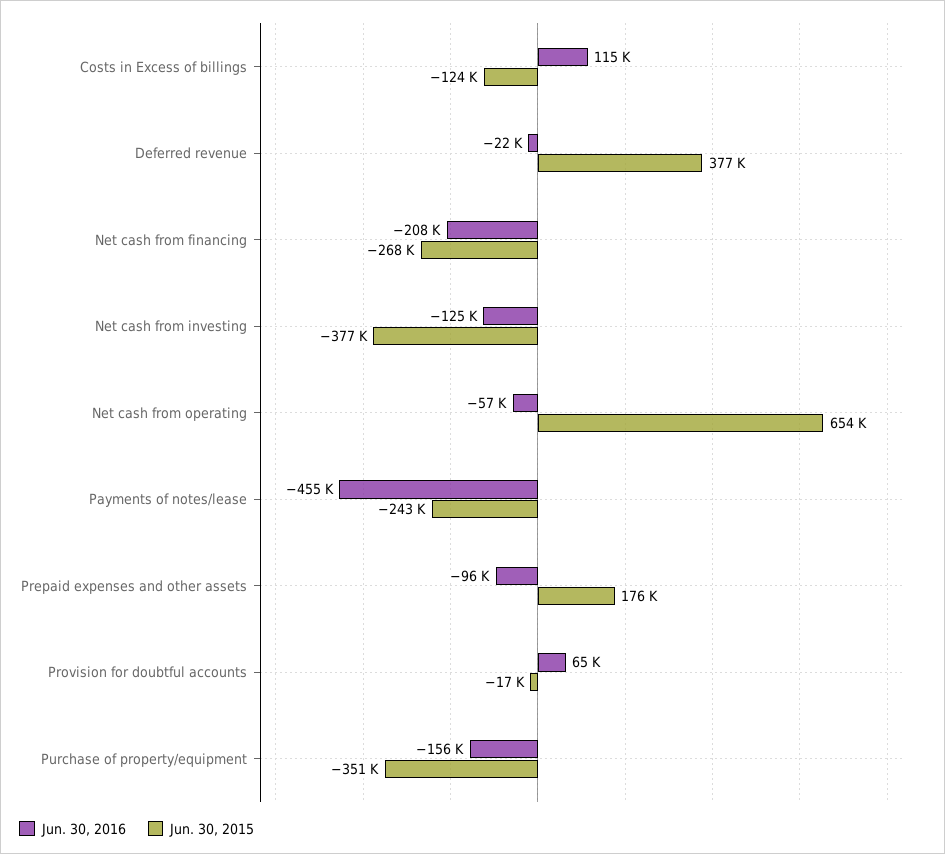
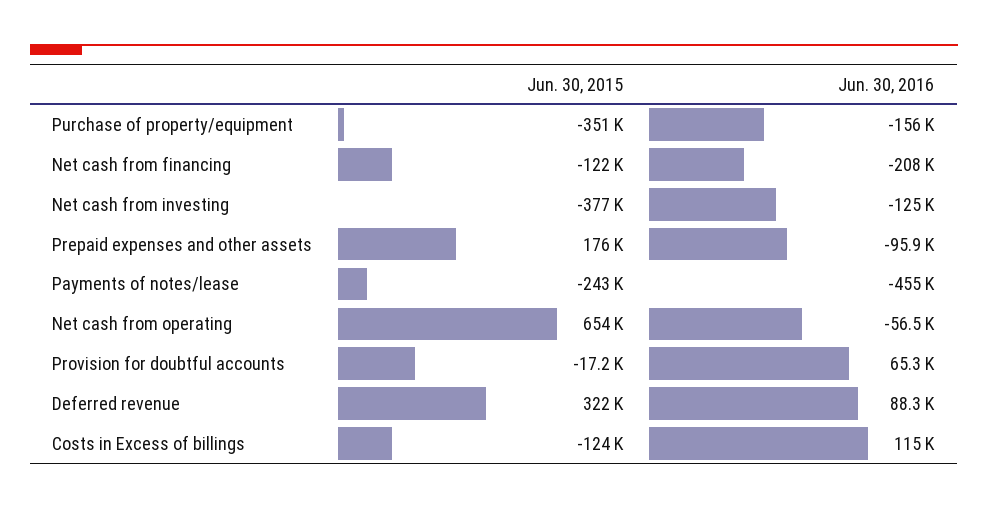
Jun. 30, 2016, Deferred revenue: -22000 -> 88300
Jun. 30, 2015, Deferred revenue: 377000 -> 322000
Jun. 30, 2015, Net cash from financing: -268000 -> -122000

